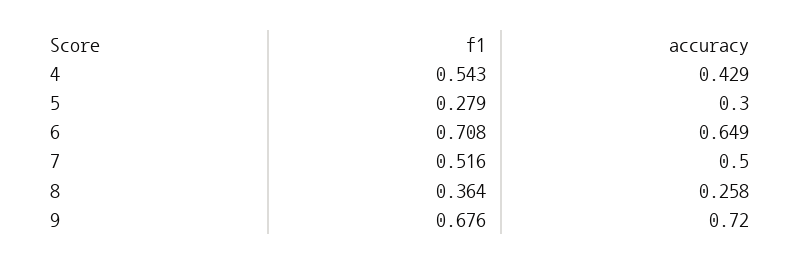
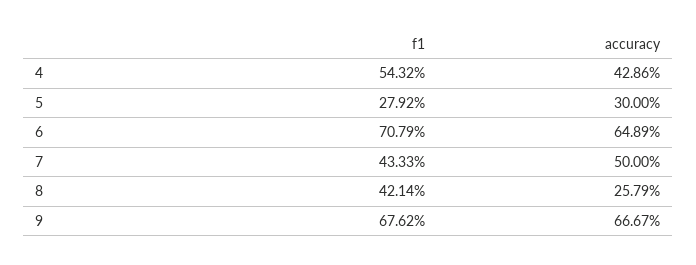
f1, 7: 0.516 -> 0.4333
f1, 8: 0.364 -> 0.4214
accuracy, 9: 0.72 -> 0.6667

